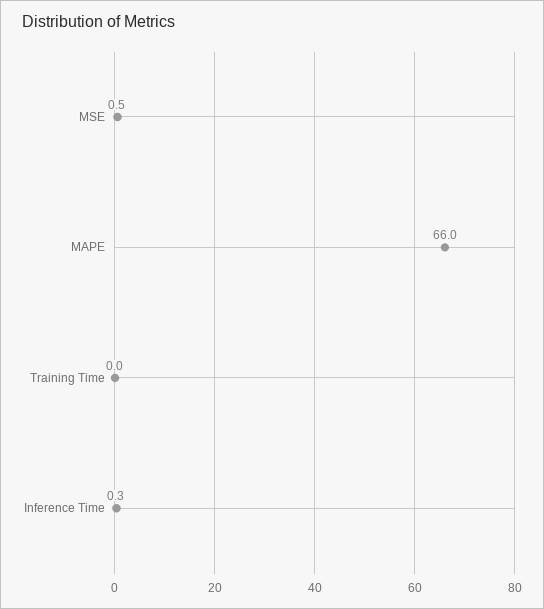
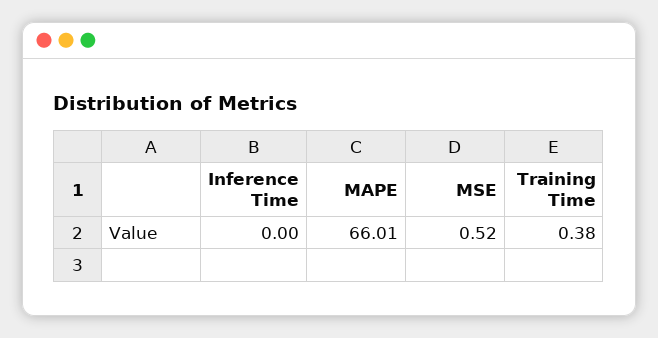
Training Time: 0 -> 0.38
Inference Time: 0.3 -> 0

